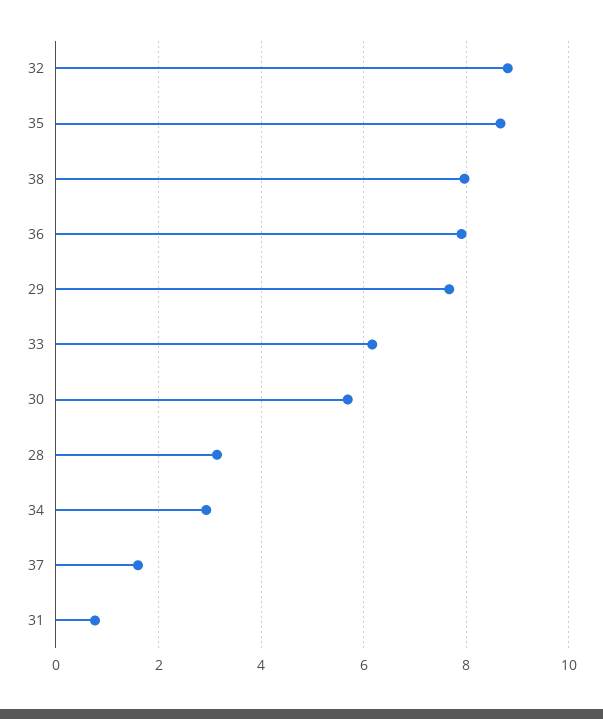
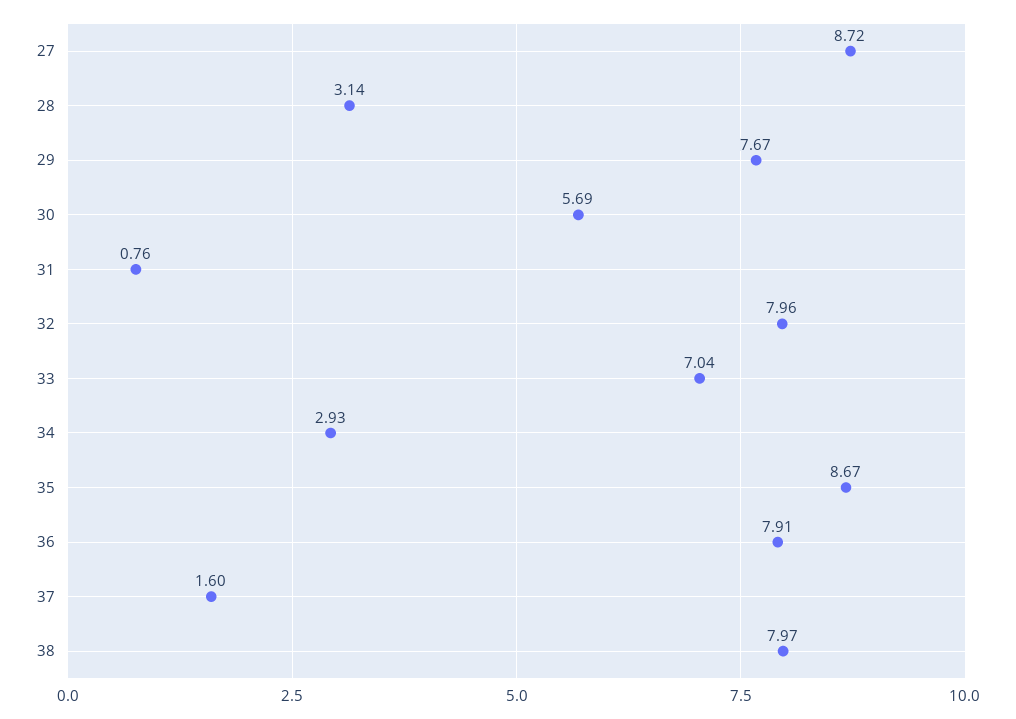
32: 8.8 -> 7.96
33: 6.2 -> 7.04
27: none -> 8.72

